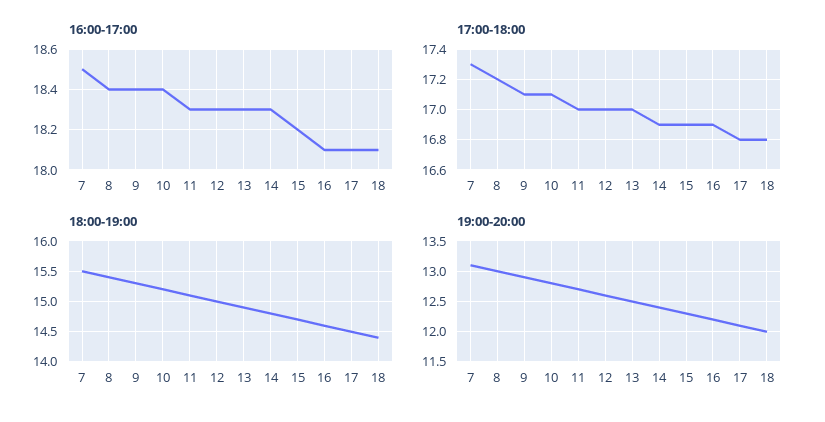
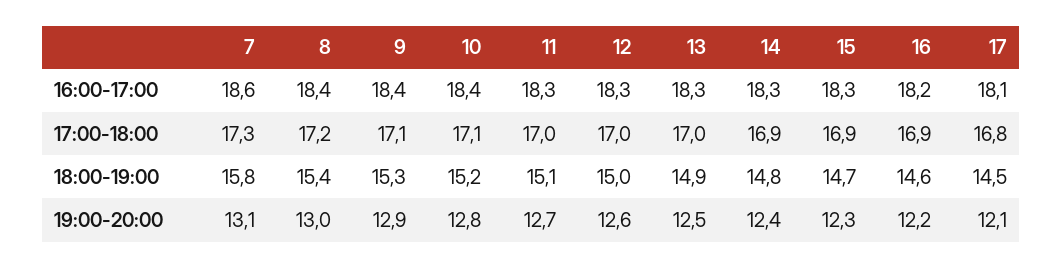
16:00-17:00, 7: 18.5 -> 18.6
16:00-17:00, 15: 18.2 -> 18.3
16:00-17:00, 16: 18.1 -> 18.2
16:00-17:00, 18: 18.1 -> none
17:00-18:00, 18: 16.8 -> none
18:00-19:00, 7: 15.5 -> 15.8
18:00-19:00, 18: 14.4 -> none
19:00-20:00, 18: 12 -> none

